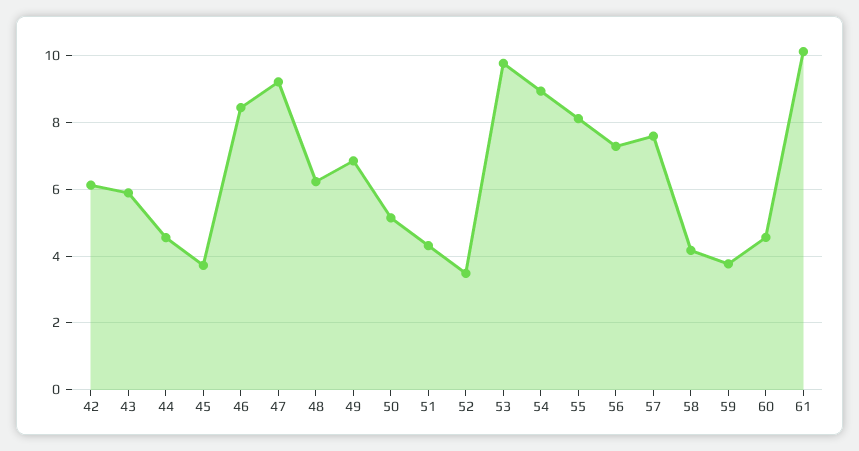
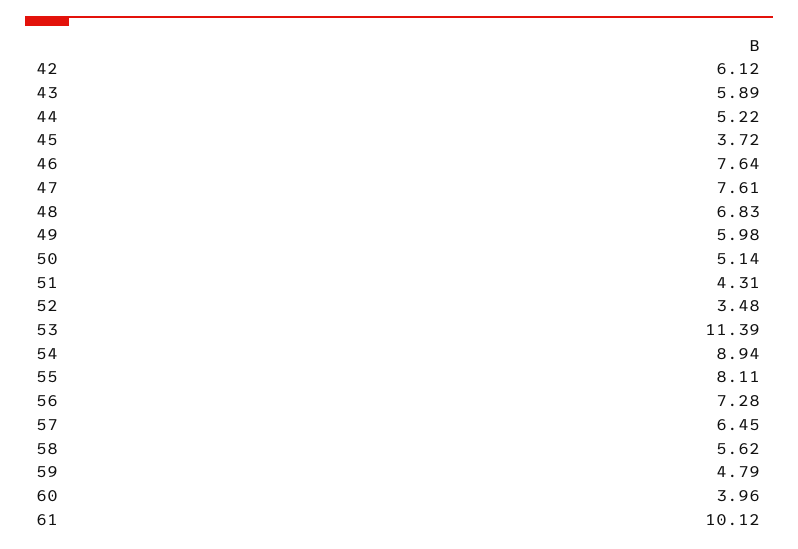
44: 4.6 -> 5.22
46: 8.4 -> 7.64
47: 9.2 -> 7.61
48: 6.2 -> 6.83
49: 6.8 -> 5.98
53: 9.8 -> 11.39
57: 7.6 -> 6.45
58: 4.2 -> 5.62
59: 3.8 -> 4.79
60: 4.6 -> 3.96

